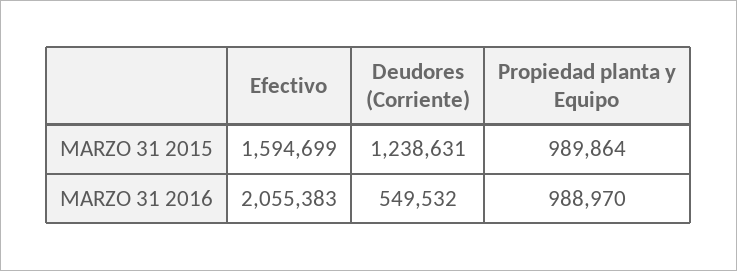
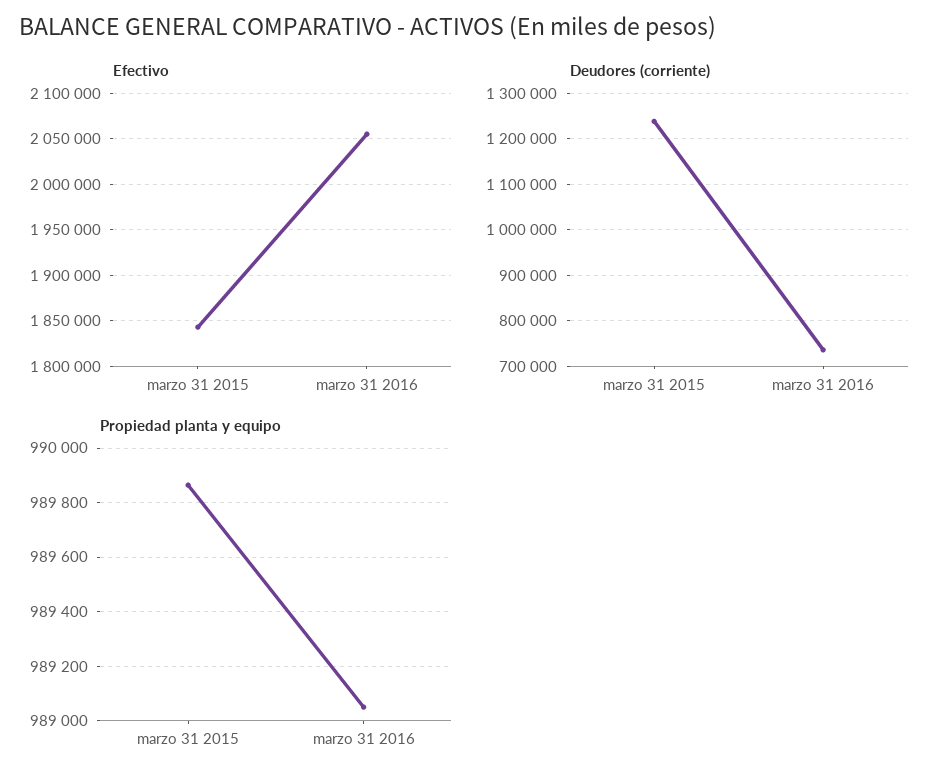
Efectivo, MARZO 31 2015: 1594699 -> 1840000
Deudores (Corriente), MARZO 31 2016: 549532 -> 740000
Propiedad planta y Equipo, MARZO 31 2016: 988970 -> 989050

